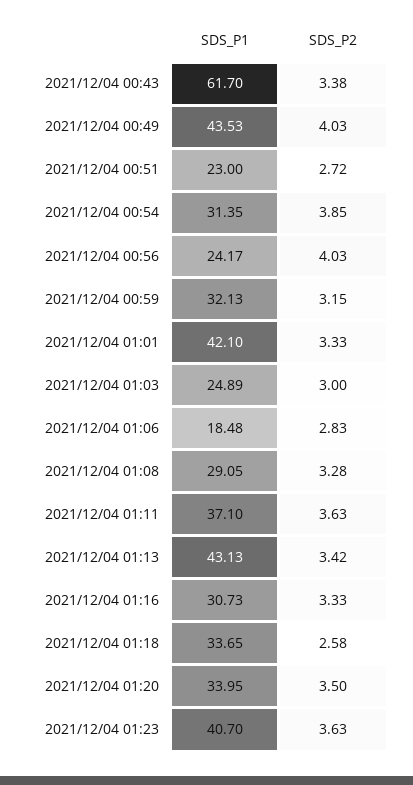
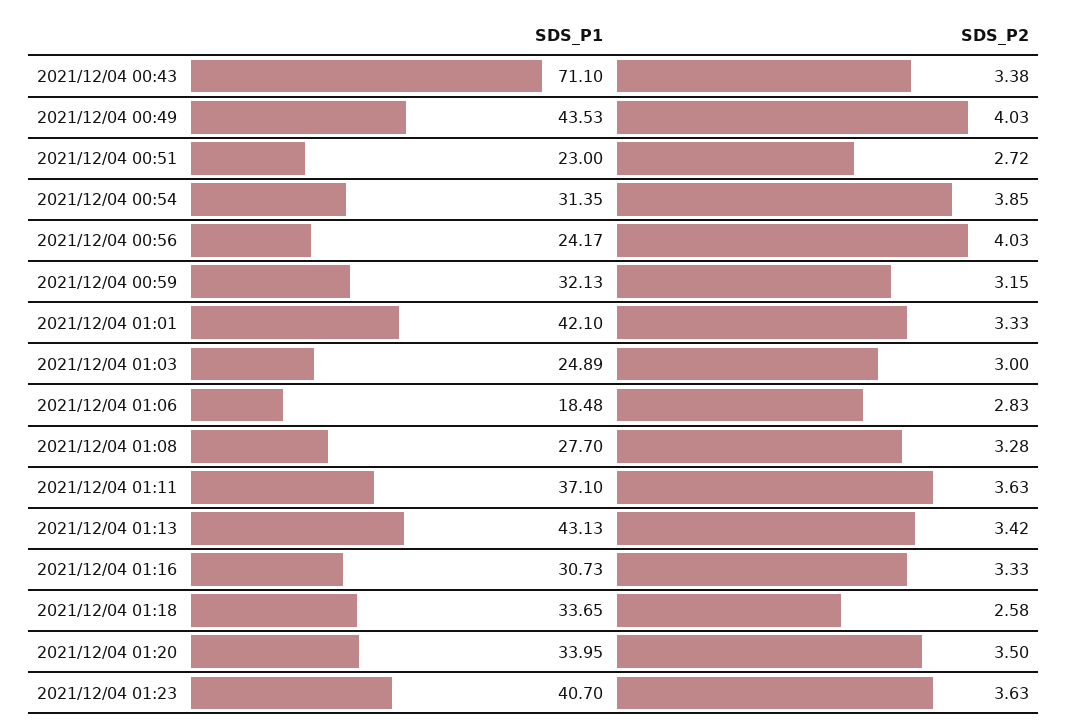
SDS_P1, 2021/12/04 00:43: 61.7 -> 71.1
SDS_P1, 2021/12/04 01:08: 29.05 -> 27.7

